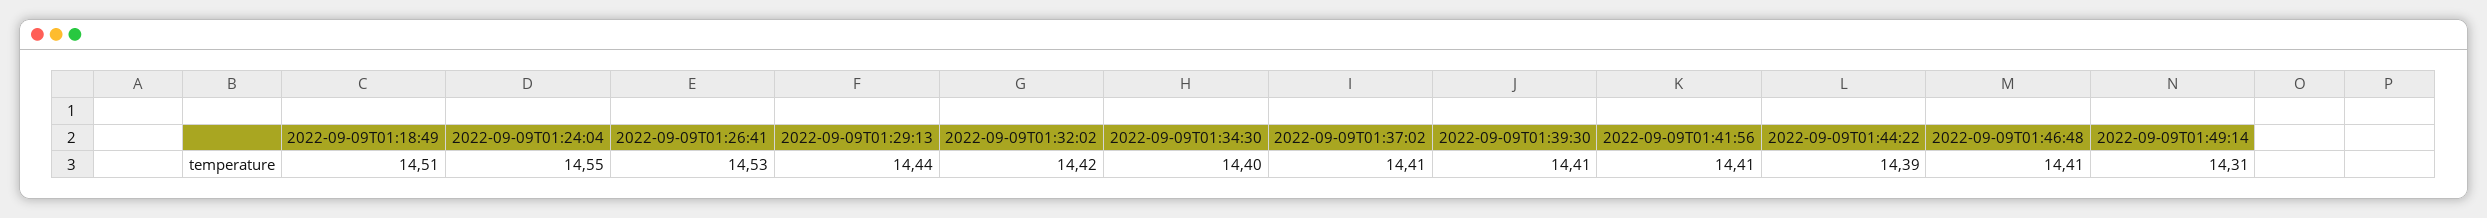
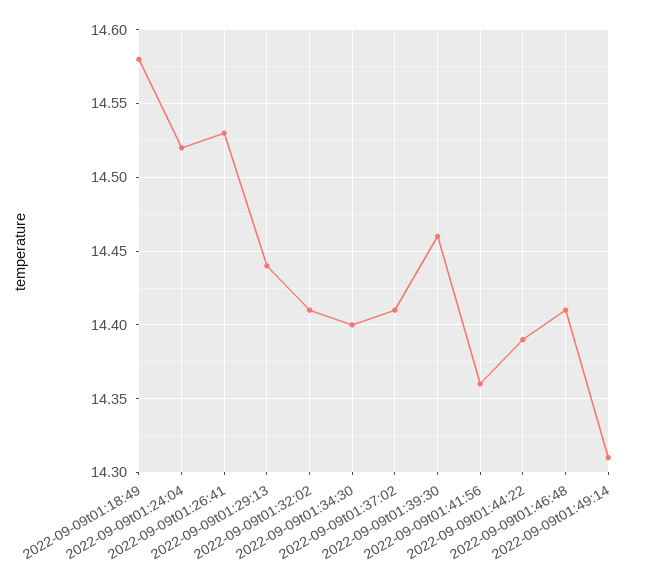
2022-09-09T01:18:49: 14.51 -> 14.58
2022-09-09T01:24:04: 14.55 -> 14.52
2022-09-09T01:32:02: 14.42 -> 14.41
2022-09-09T01:39:30: 14.41 -> 14.46
2022-09-09T01:41:56: 14.41 -> 14.36

